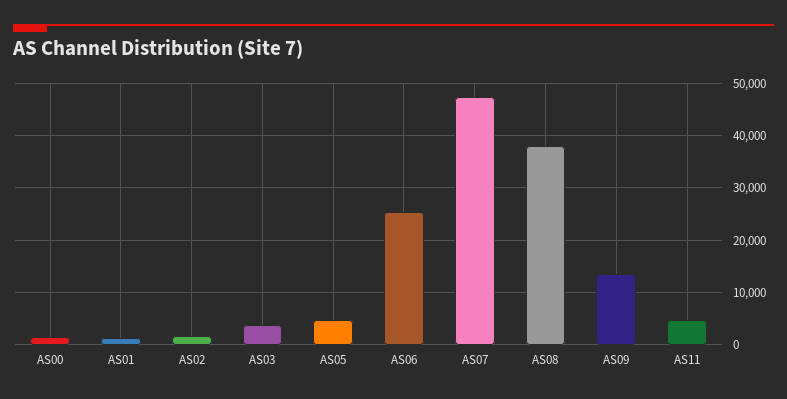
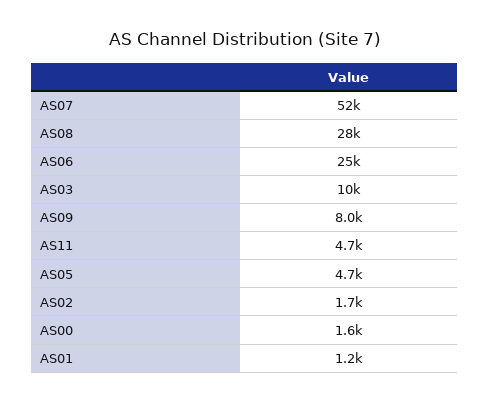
AS03: 4000 -> 10000
AS07: 48000 -> 52000
AS08: 38000 -> 28000
AS09: 14000 -> 8000

